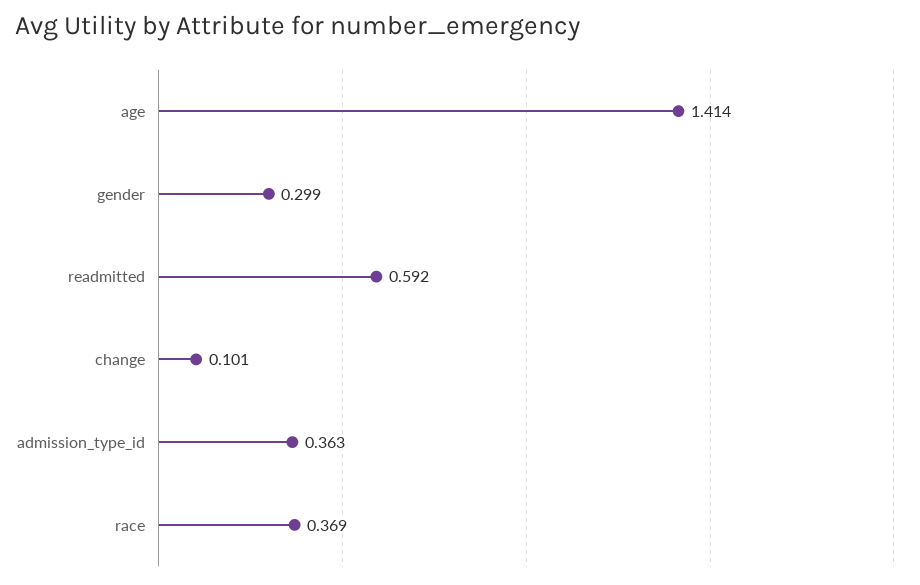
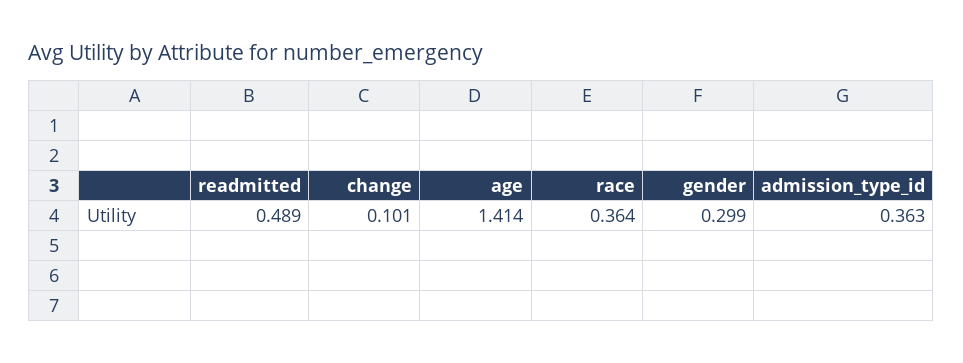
readmitted: 0.592 -> 0.489
race: 0.369 -> 0.364

